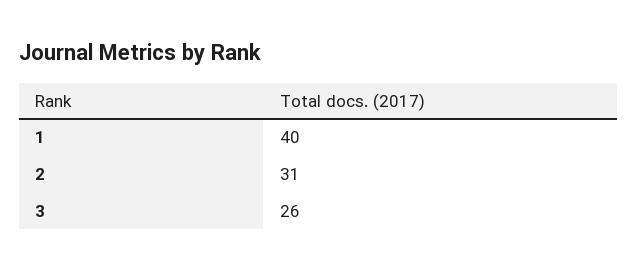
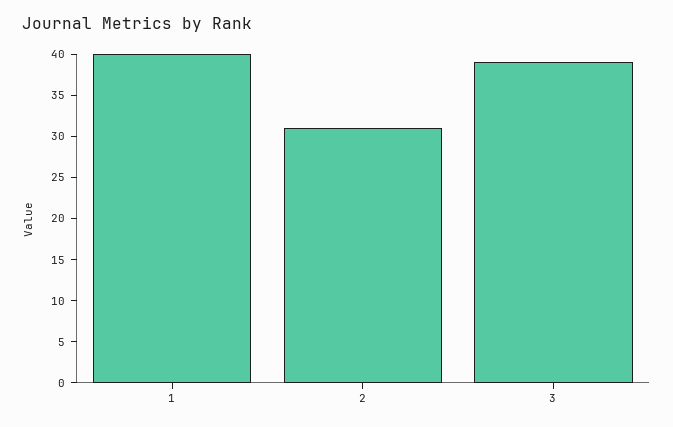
3: 26 -> 39

